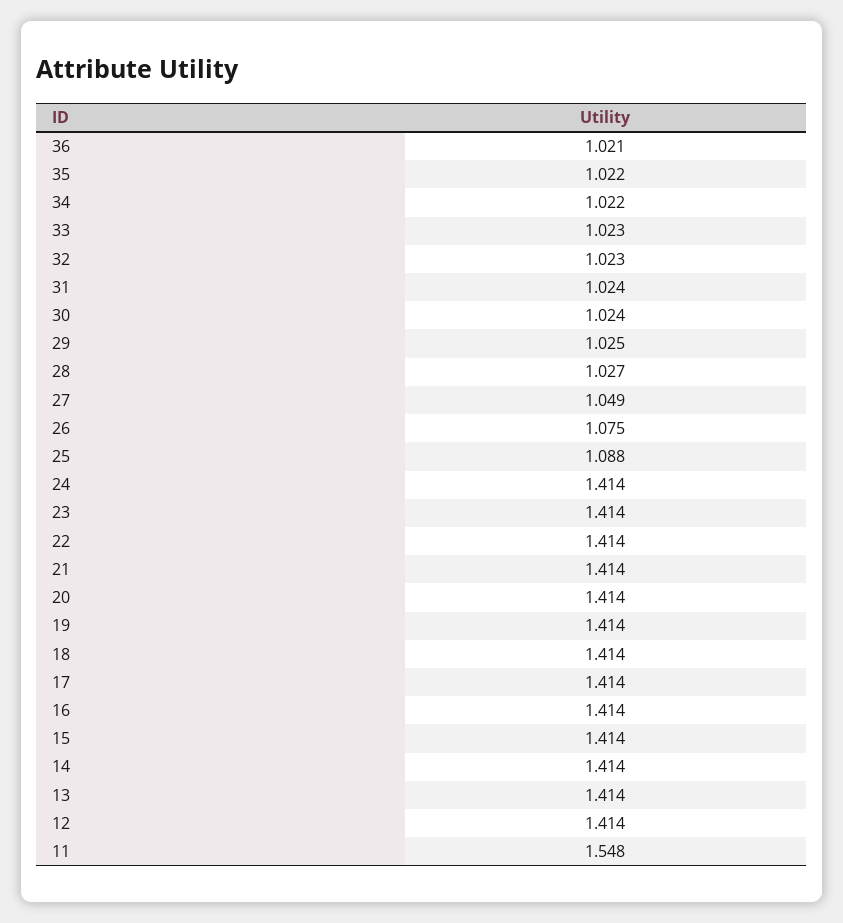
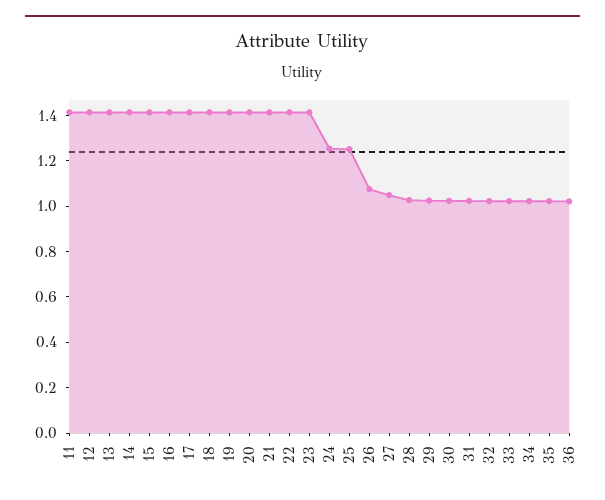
25: 1.088 -> 1.25
24: 1.414 -> 1.25
11: 1.548 -> 1.4

